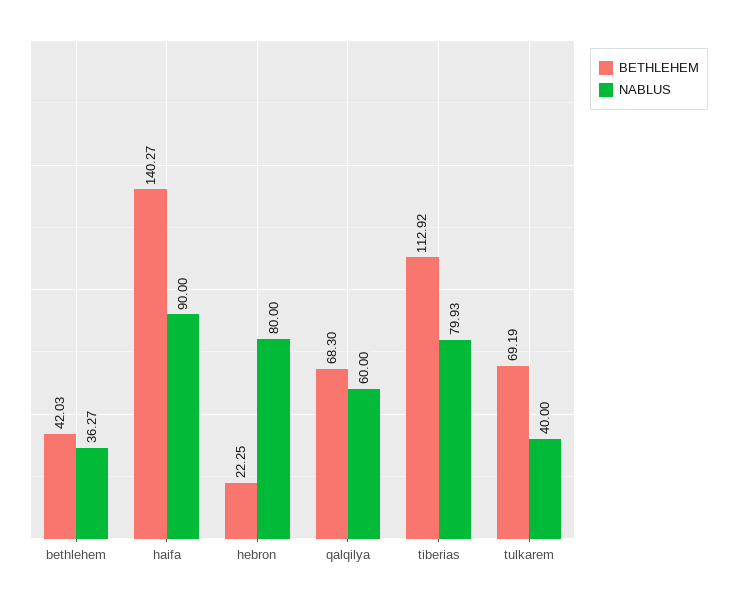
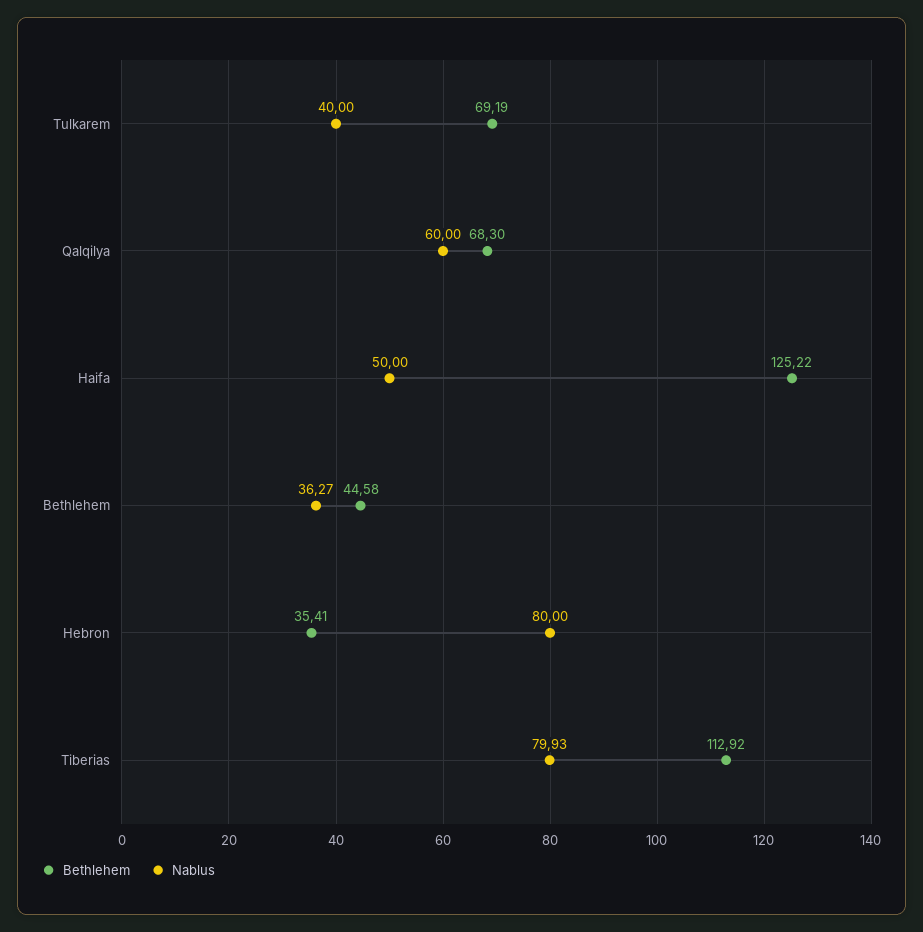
BETHLEHEM, bethlehem: 42.03 -> 44.58
BETHLEHEM, haifa: 140.27 -> 125.22
NABLUS, haifa: 90 -> 50
BETHLEHEM, hebron: 22.25 -> 35.41

